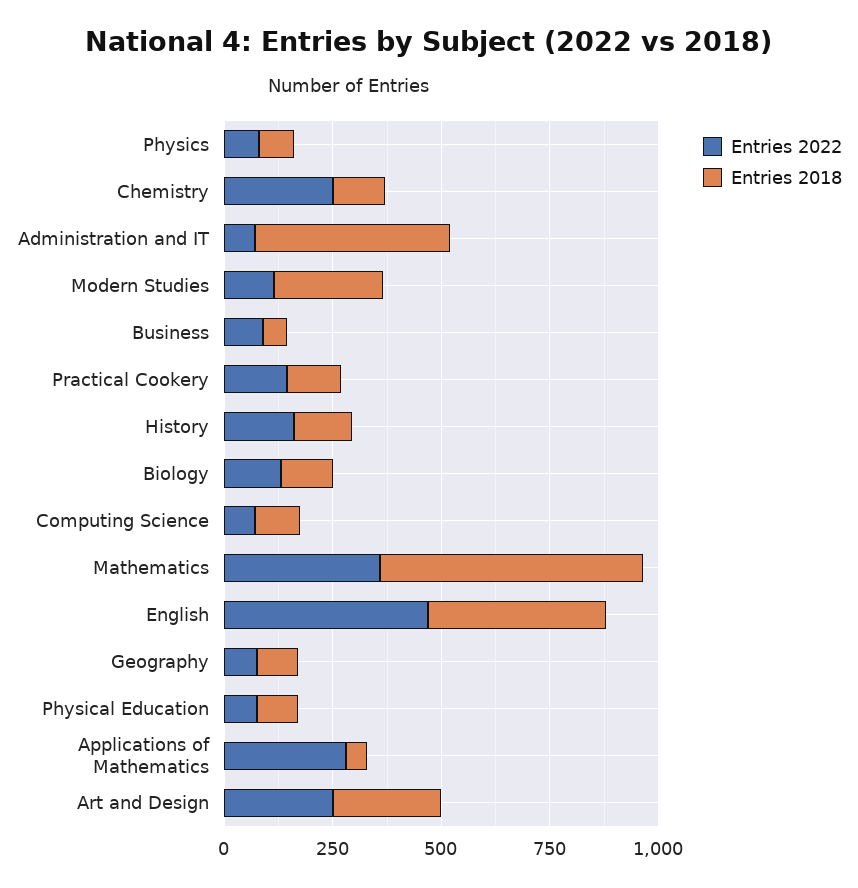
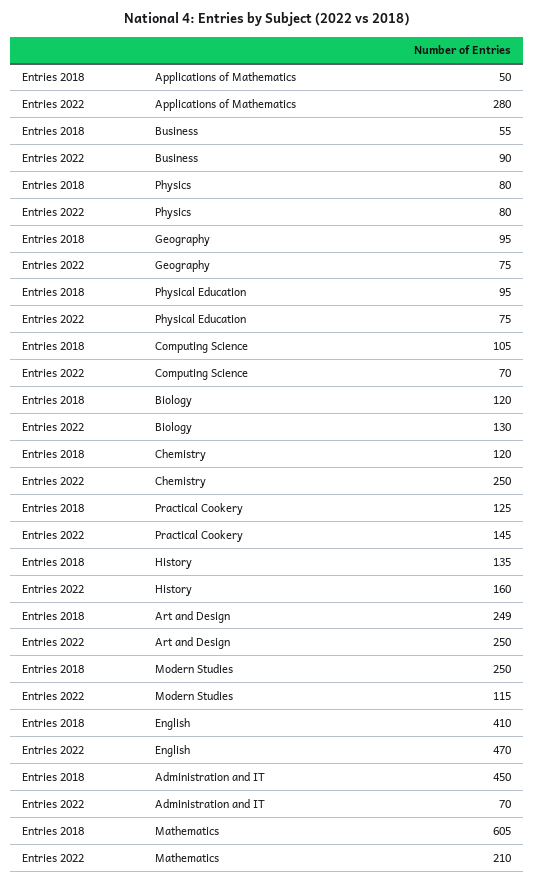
Entries 2022, Mathematics: 350 -> 210

